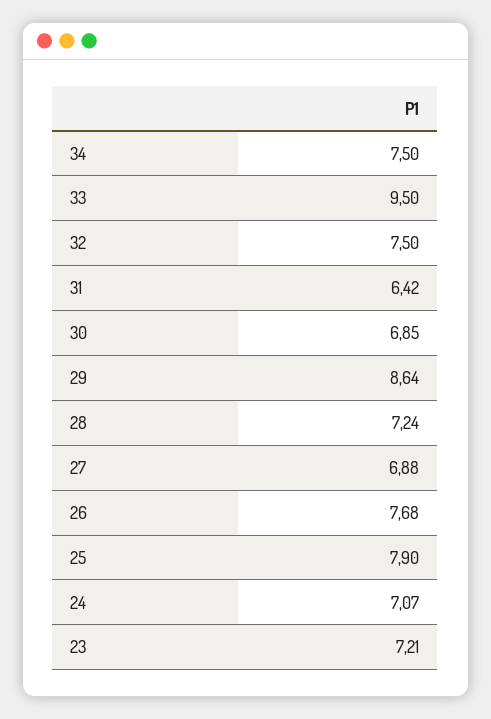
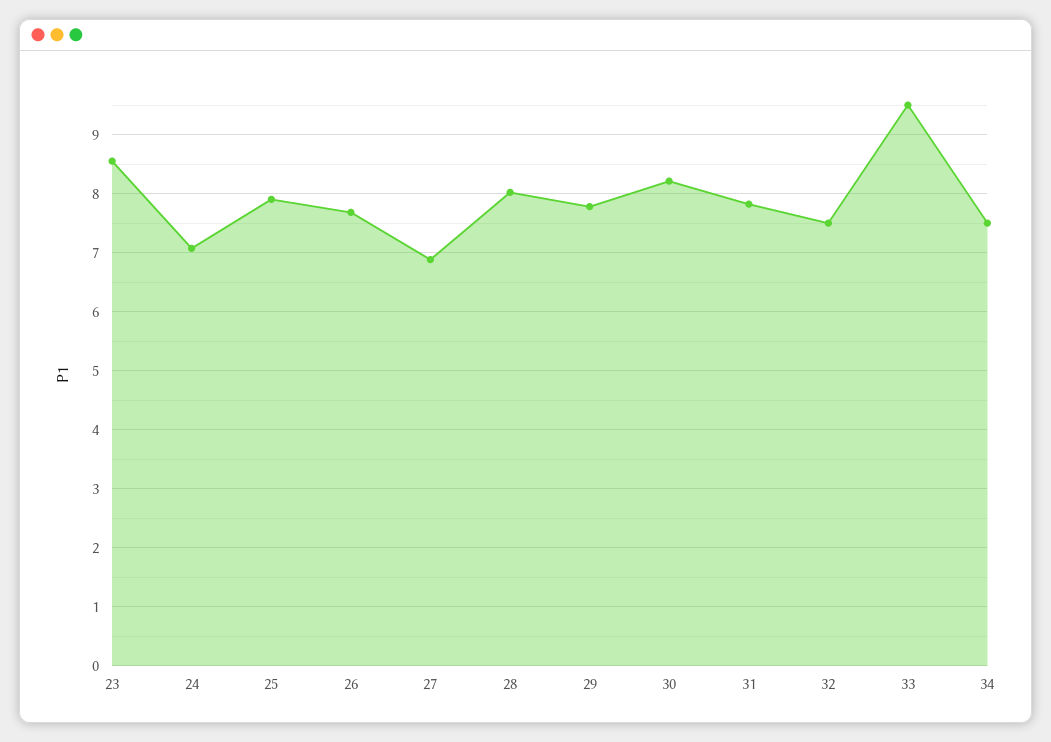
31: 6.42 -> 7.8
30: 6.85 -> 8.2
29: 8.64 -> 7.8
28: 7.24 -> 8
23: 7.21 -> 8.6

